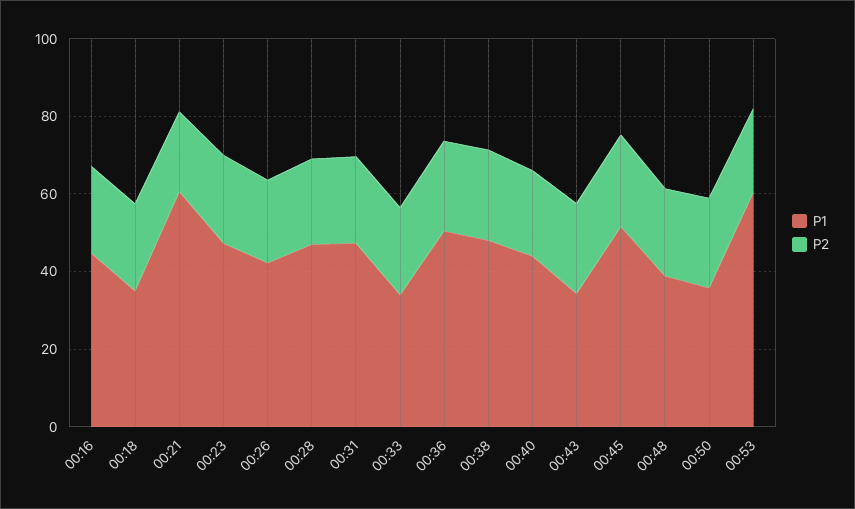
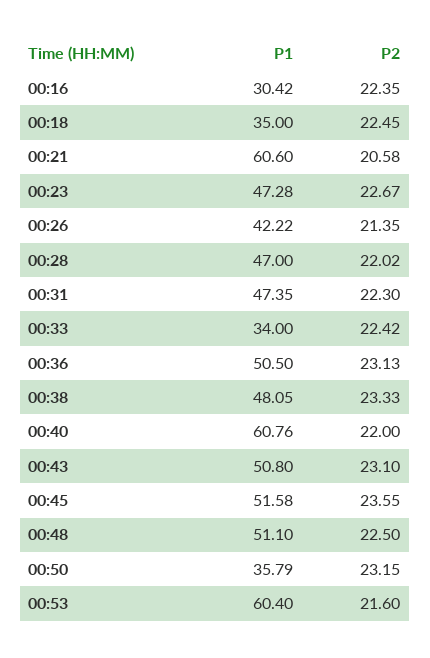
P1, 00:16: 45 -> 30.42
P1, 00:40: 45 -> 60.76
P1, 00:43: 35 -> 50.8
P1, 00:48: 40 -> 51.1

